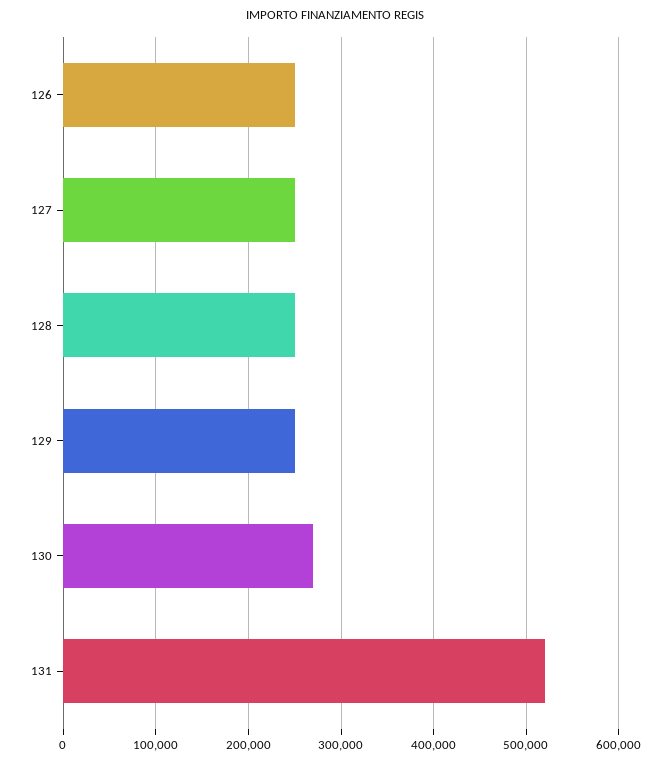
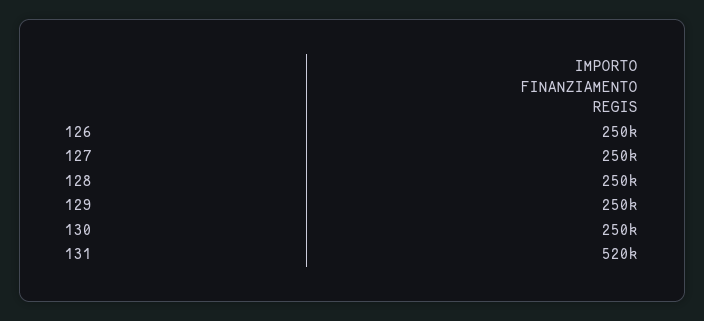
130: 270000 -> 250000

